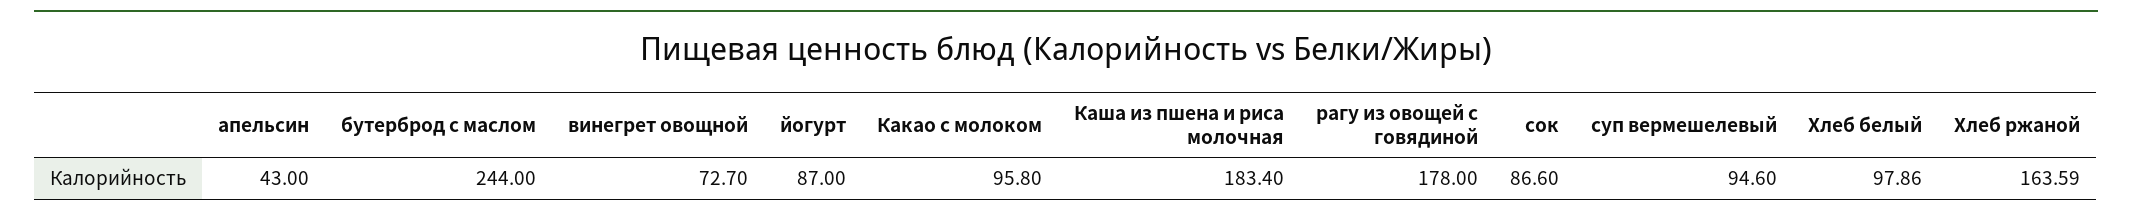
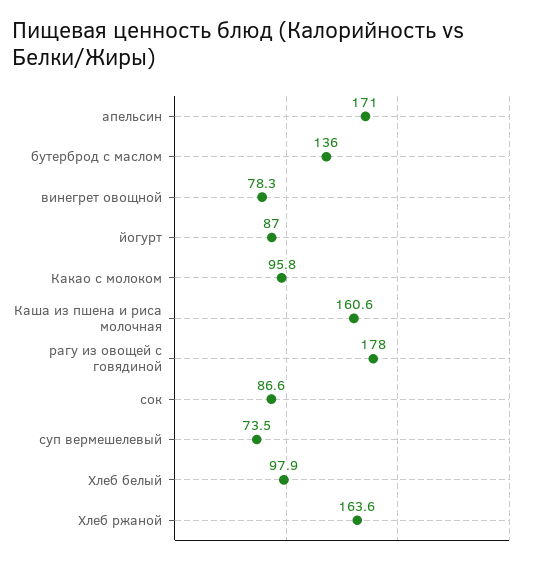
апельсин: 43 -> 171
бутерброд с маслом: 244 -> 136
винегрет овощной: 72.7 -> 78.3
Каша из пшена и риса молочная: 183.4 -> 160.6
суп вермешелевый: 94.6 -> 73.5

